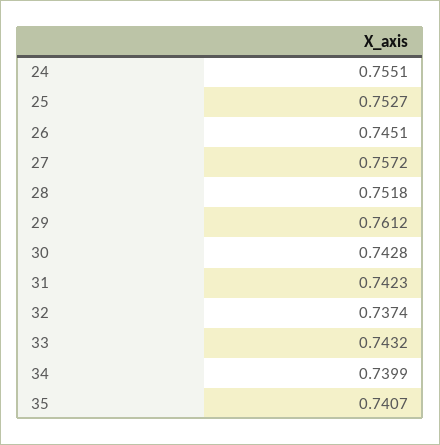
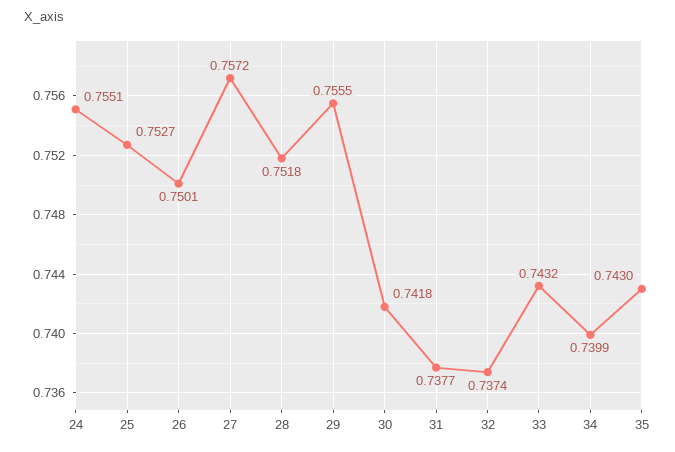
26: 0.7451 -> 0.7501
29: 0.7612 -> 0.7555
30: 0.7428 -> 0.7418
31: 0.7423 -> 0.7377
35: 0.7407 -> 0.743

